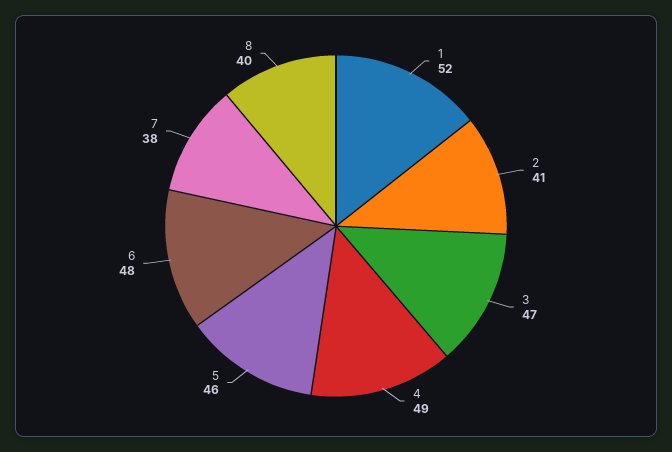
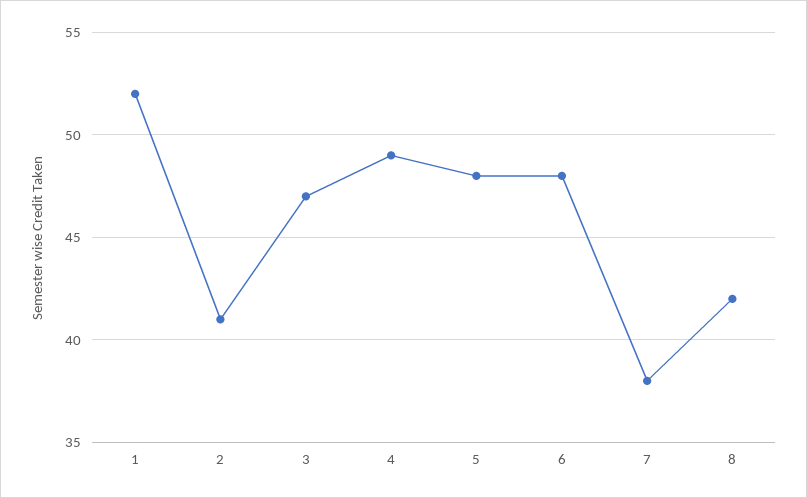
5: 46 -> 48
8: 40 -> 42

